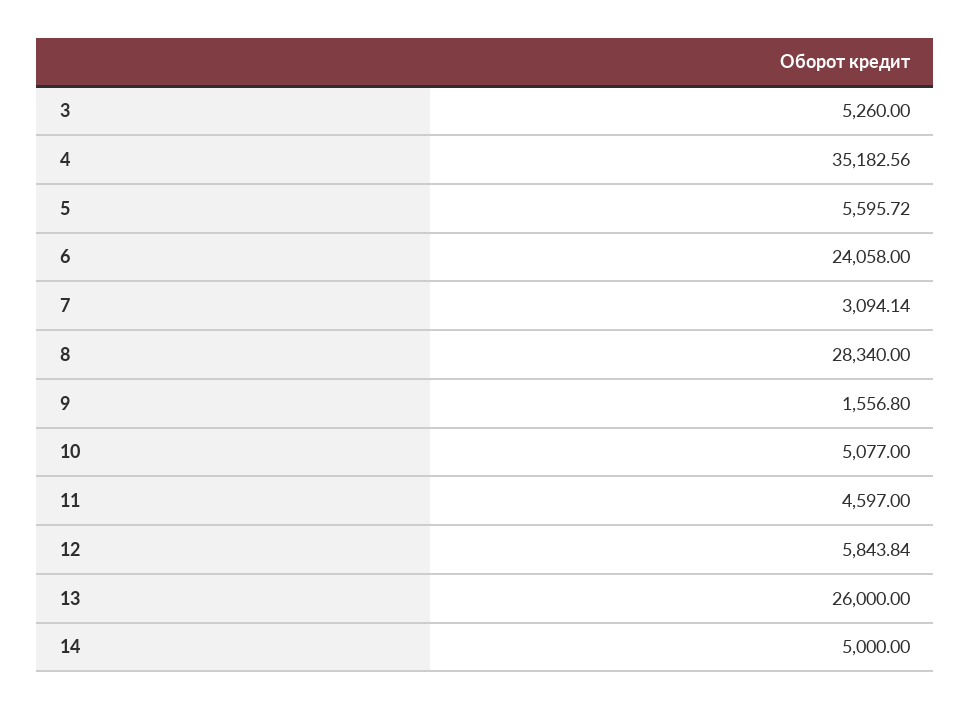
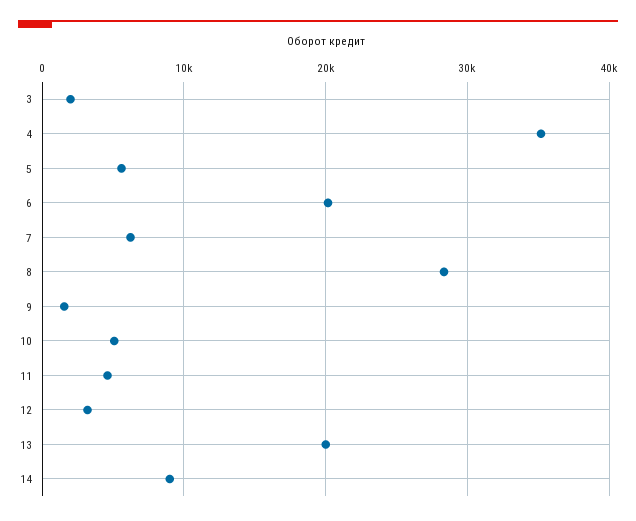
3: 5260 -> 2000
6: 24058 -> 20000
7: 3094.14 -> 6000
12: 5843.84 -> 3000
13: 26000 -> 20000
14: 5000 -> 9000

